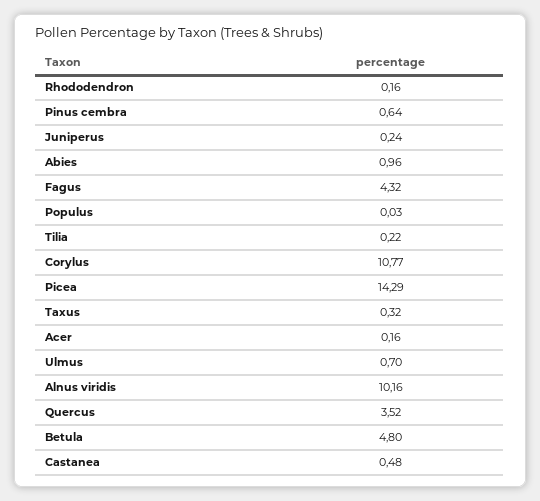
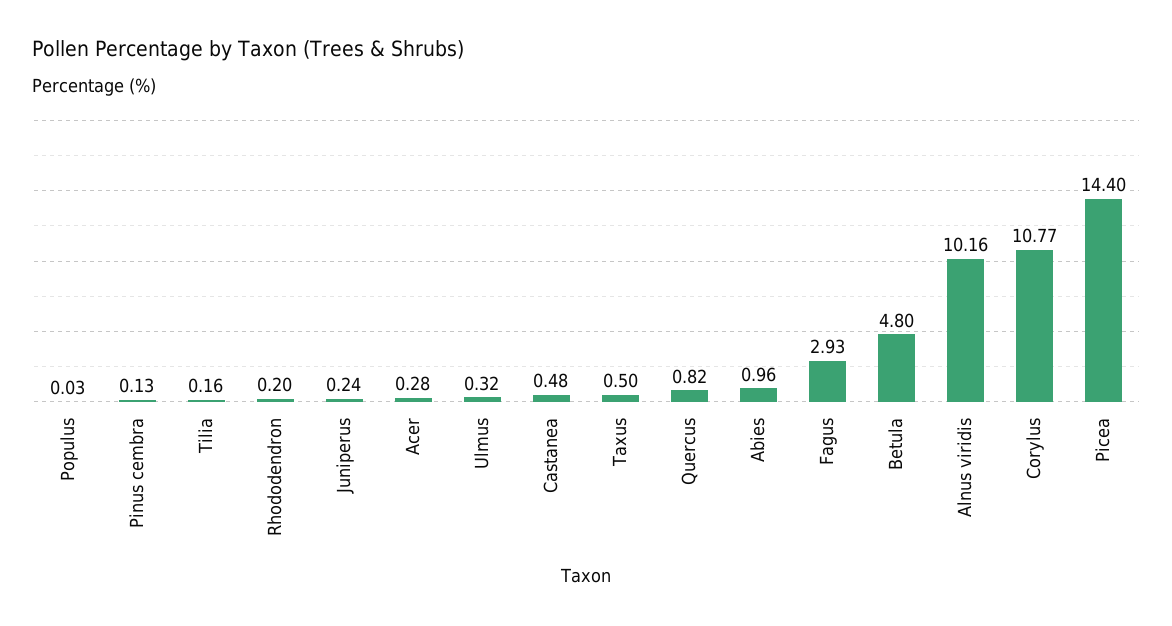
Rhododendron: 0.16 -> 0.2
Pinus cembra: 0.64 -> 0.13
Fagus: 4.32 -> 2.93
Tilia: 0.22 -> 0.16
Picea: 14.29 -> 14.4
Taxus: 0.32 -> 0.5
Acer: 0.16 -> 0.28
Ulmus: 0.7 -> 0.32
Quercus: 3.52 -> 0.82

